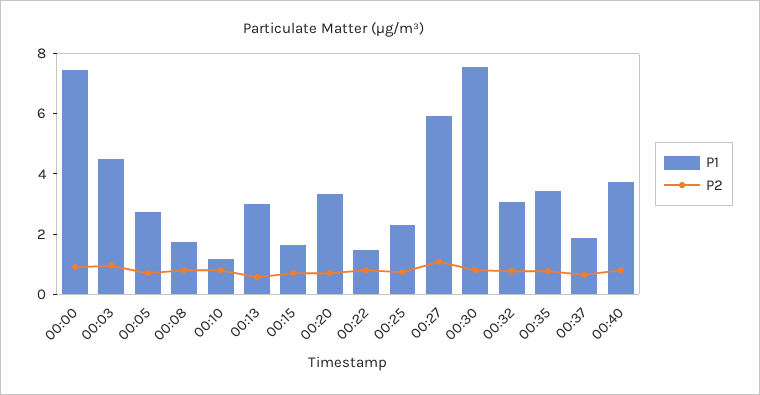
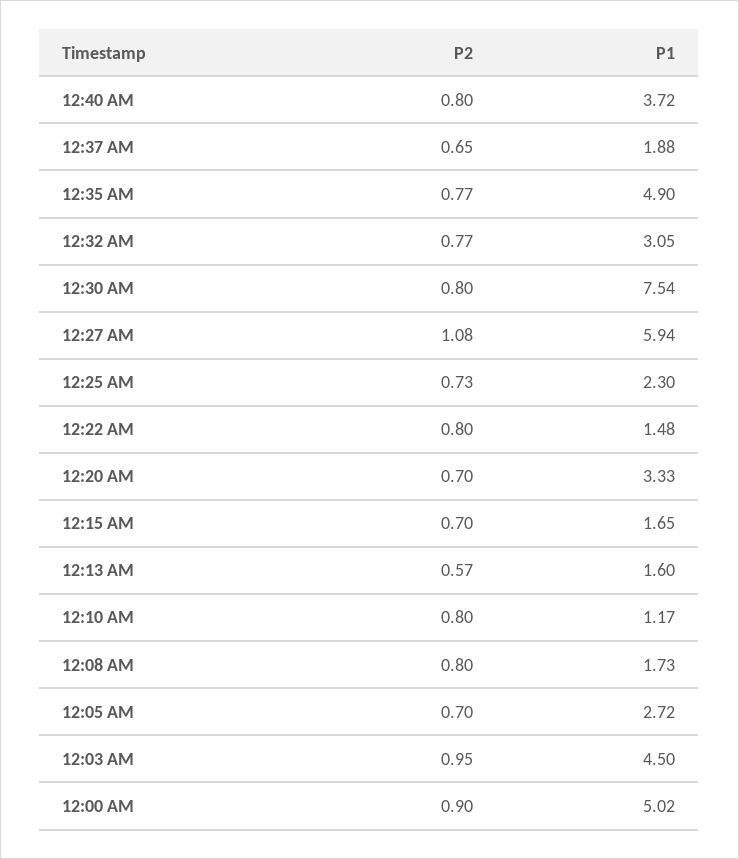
P1, 00:00: 7.5 -> 5.02
P1, 00:13: 3 -> 1.6
P1, 00:35: 3.5 -> 4.9

